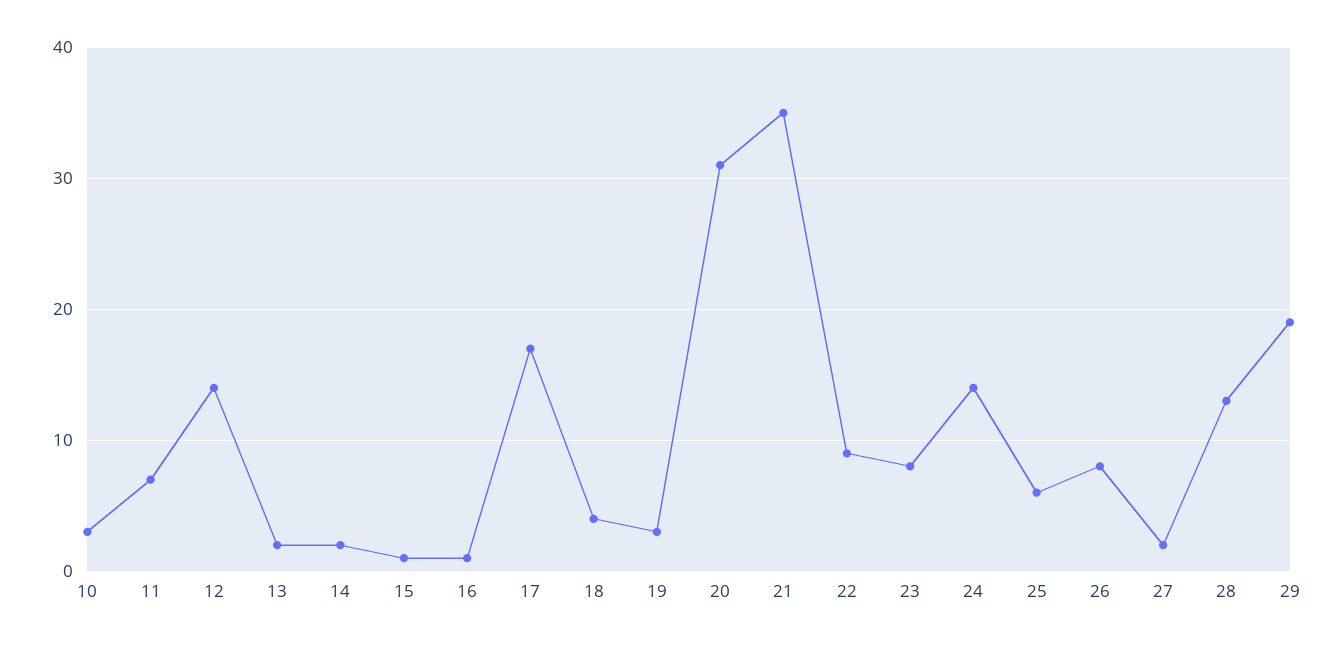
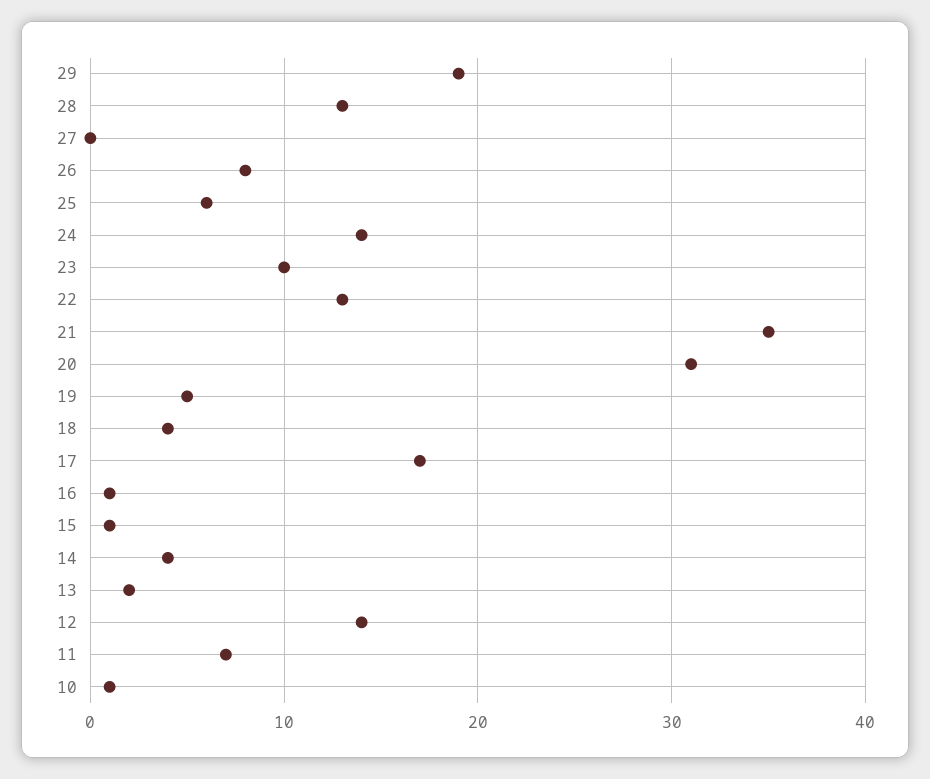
10: 3 -> 1
14: 2 -> 4
19: 3 -> 5
22: 9 -> 13
23: 8 -> 10
27: 2 -> 0

